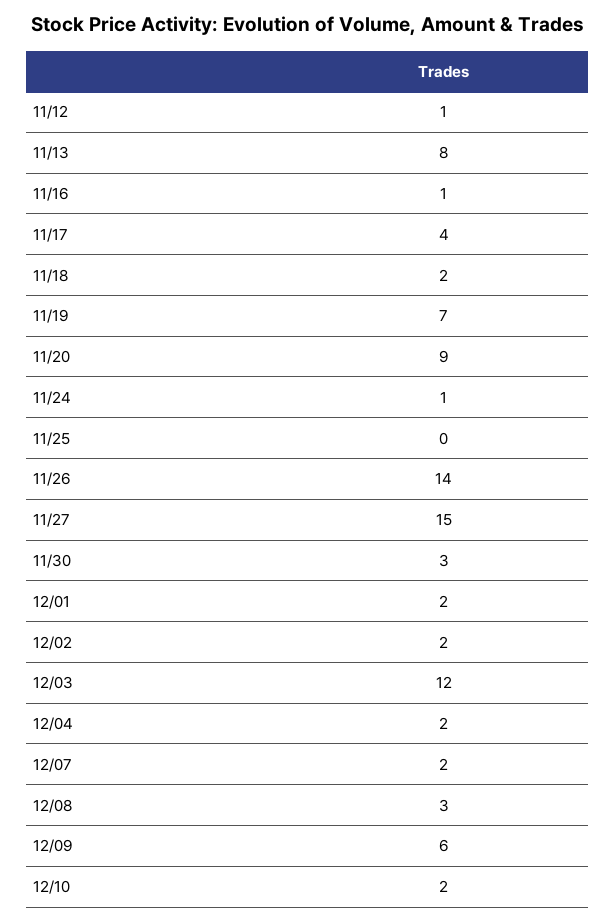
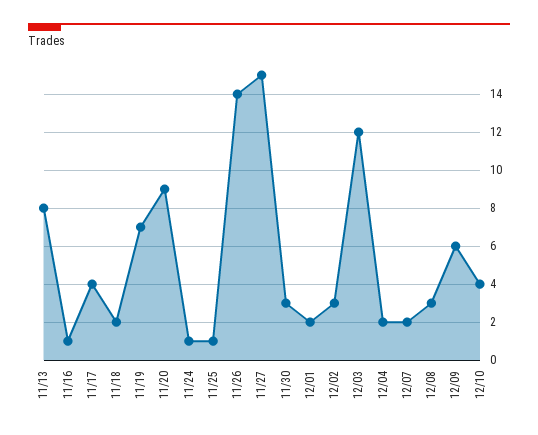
11/12: 1 -> none
11/25: 0 -> 1
12/02: 2 -> 3
12/10: 2 -> 4

